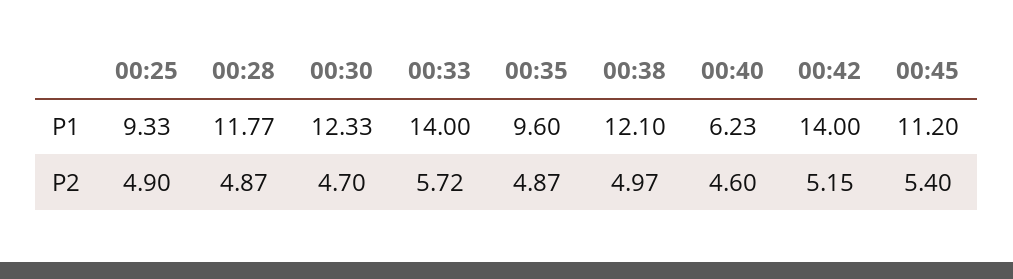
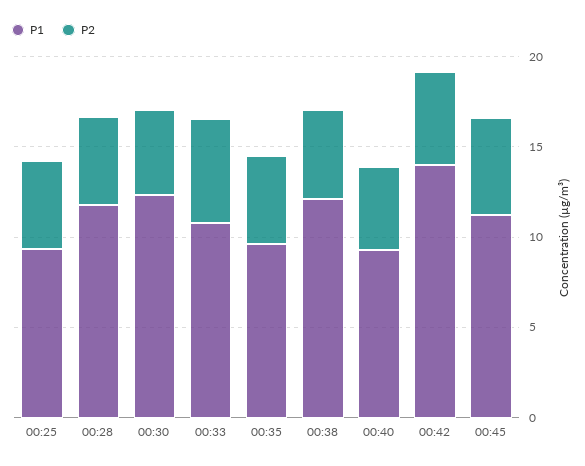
P1, 00:33: 14 -> 11
P1, 00:40: 6.23 -> 9

